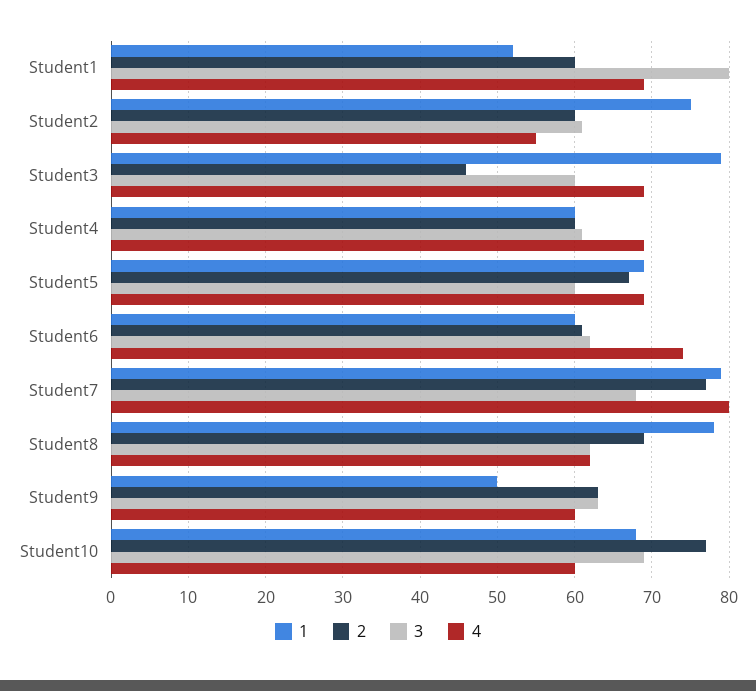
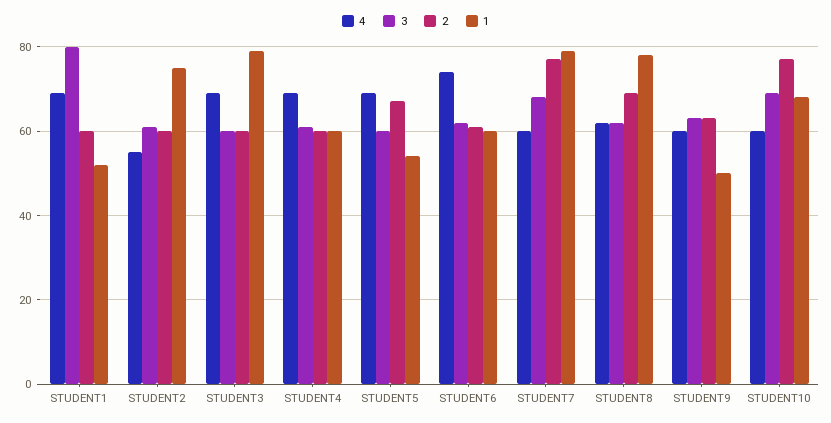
2, Student3: 46 -> 60
1, Student5: 69 -> 55
4, Student7: 80 -> 60

